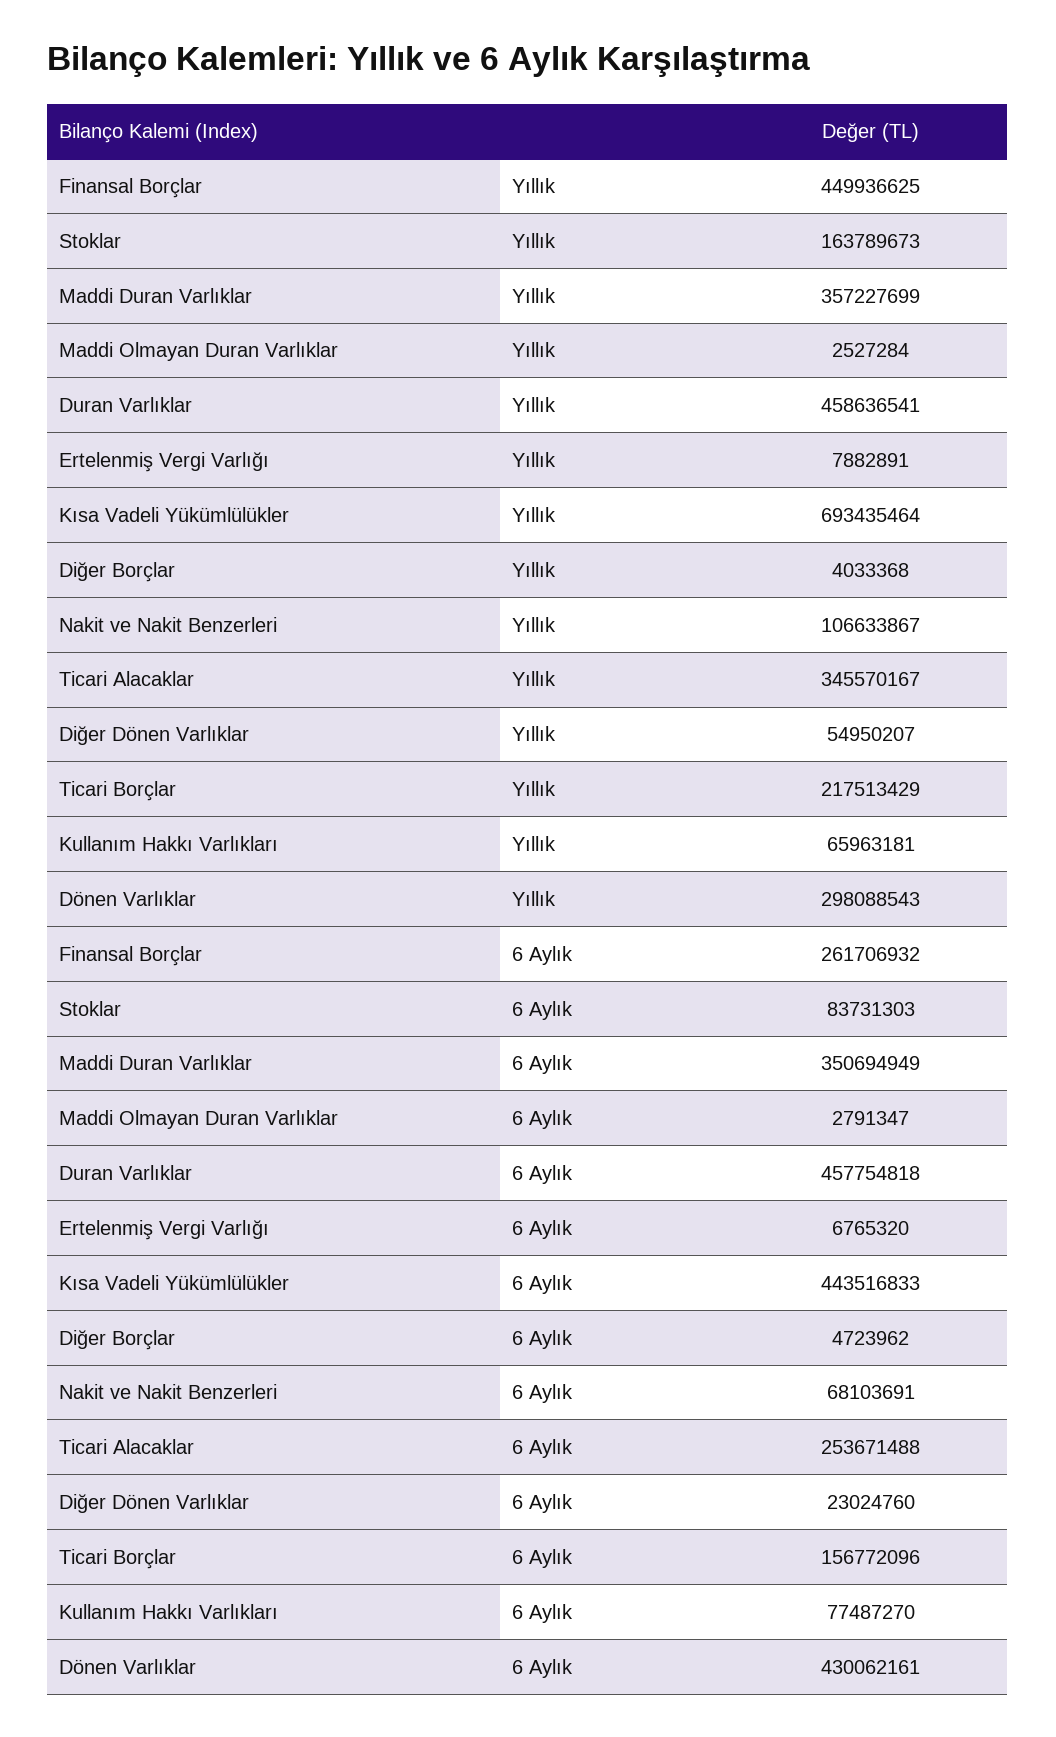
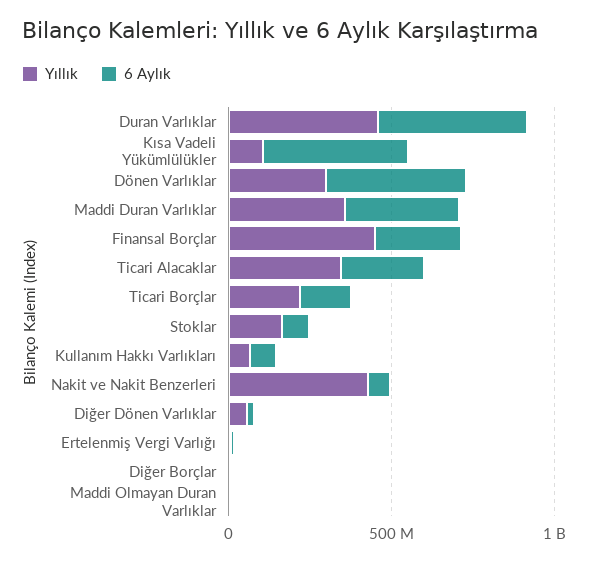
Yıllık, Kısa Vadeli Yükümlülükler: 693435464 -> 100000000
Yıllık, Nakit ve Nakit Benzerleri: 106633867 -> 400000000

